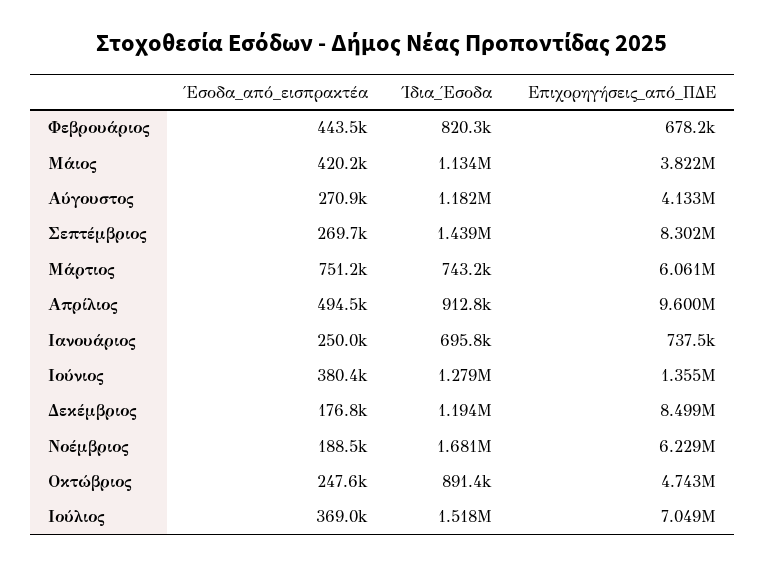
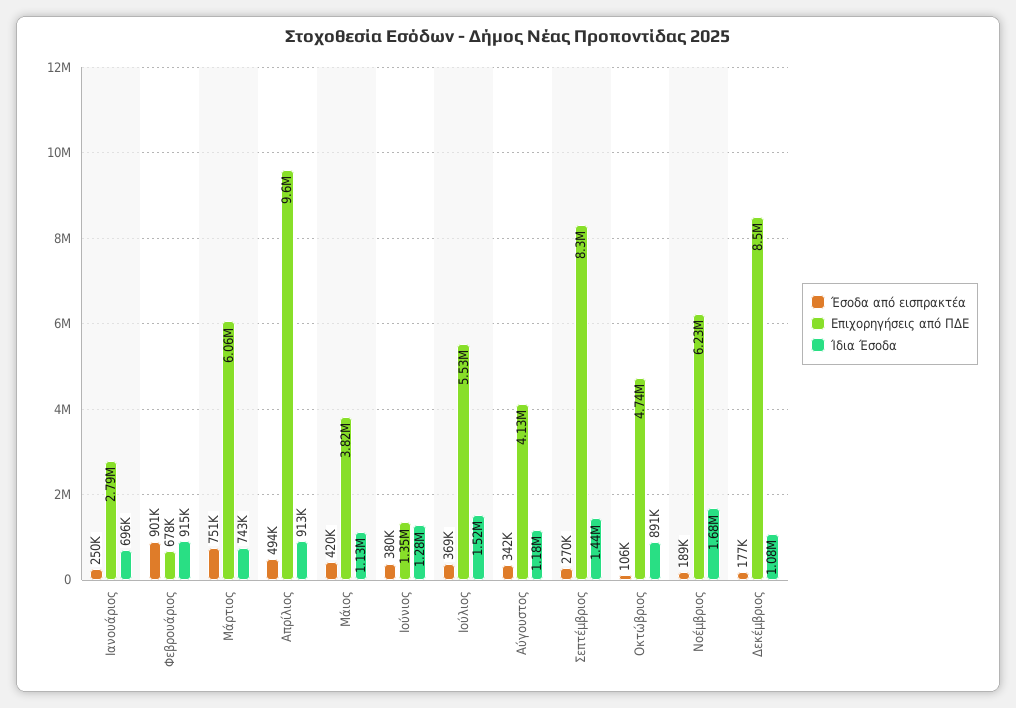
Έσοδα_από_εισπρακτέα, Φεβρουάριος: 443500 -> 901000
Ίδια_Έσοδα, Φεβρουάριος: 820300 -> 915000
Έσοδα_από_εισπρακτέα, Αύγουστος: 270900 -> 342000
Επιχορηγήσεις_από_ΠΔΕ, Ιανουάριος: 737500 -> 2790000
Ίδια_Έσοδα, Δεκέμβριος: 1194000 -> 1080000
Έσοδα_από_εισπρακτέα, Οκτώβριος: 247600 -> 106000
Επιχορηγήσεις_από_ΠΔΕ, Ιούλιος: 7049000 -> 5530000

